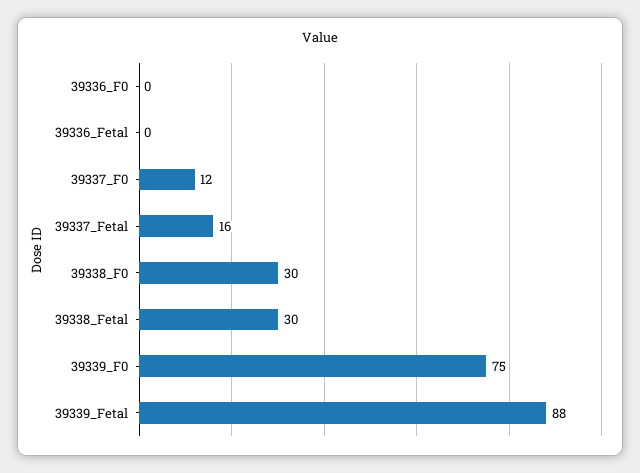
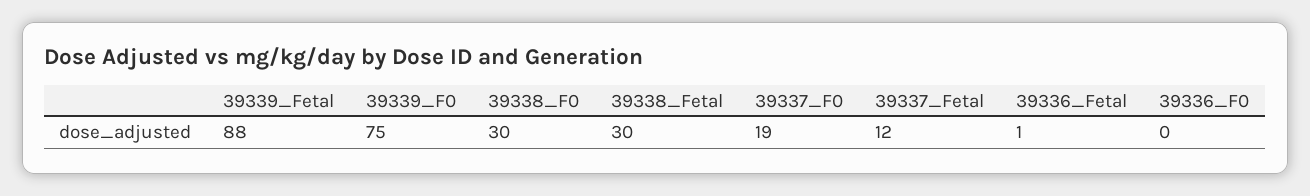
39336_Fetal: 0 -> 1
39337_F0: 12 -> 19
39337_Fetal: 16 -> 12

